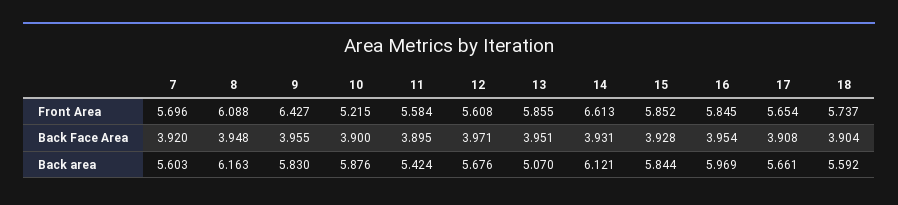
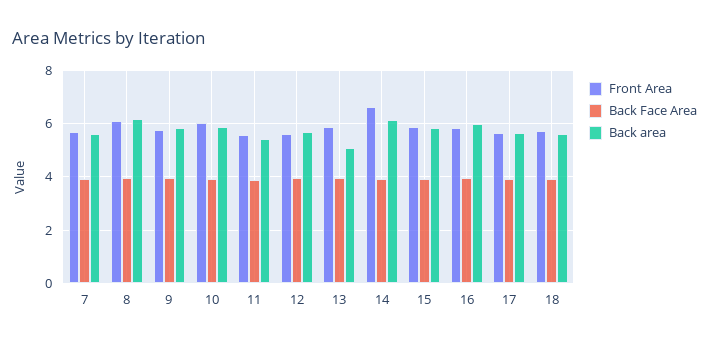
Front Area, 9: 6.427 -> 5.75
Front Area, 10: 5.215 -> 6

